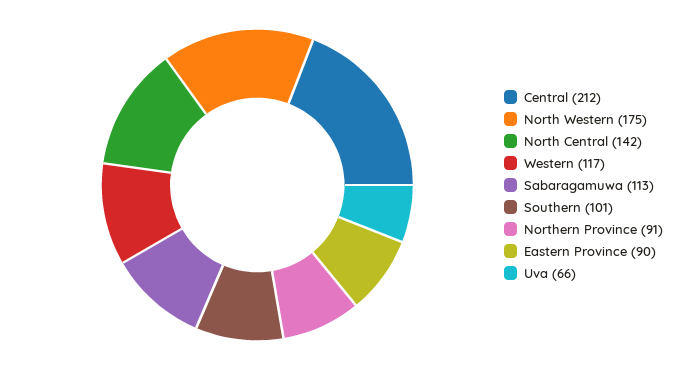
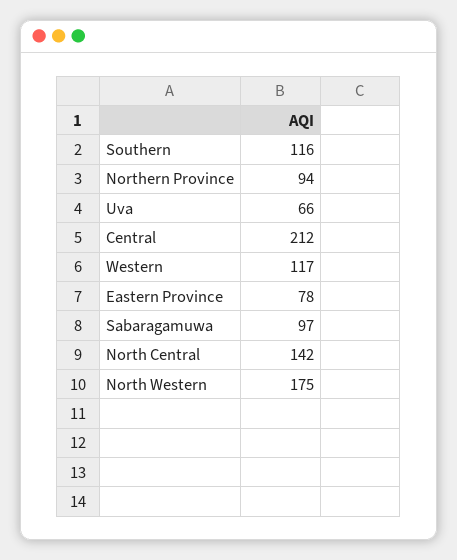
Sabaragamuwa: 113 -> 97
Southern: 101 -> 116
Northern Province: 91 -> 94
Eastern Province: 90 -> 78

